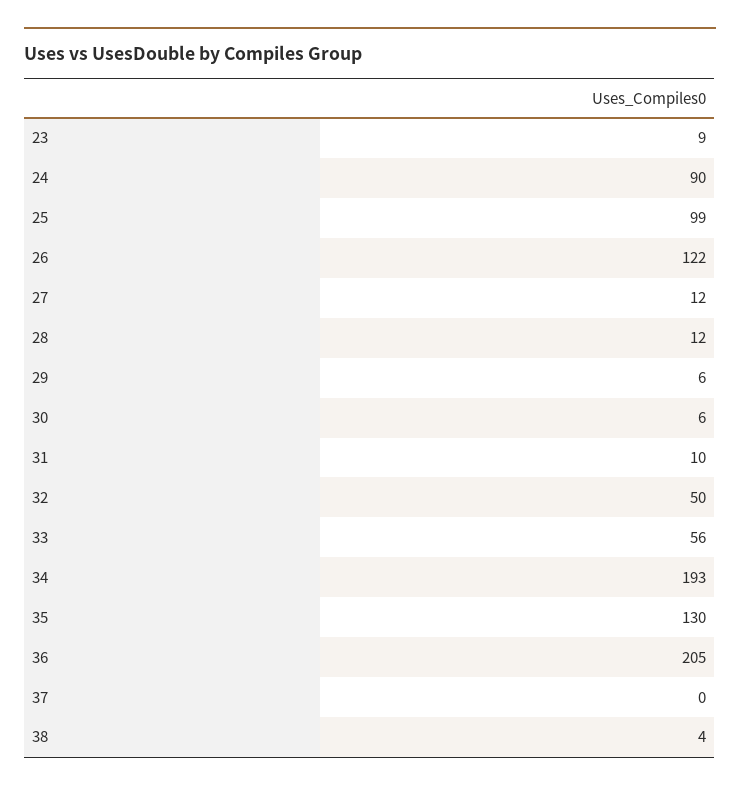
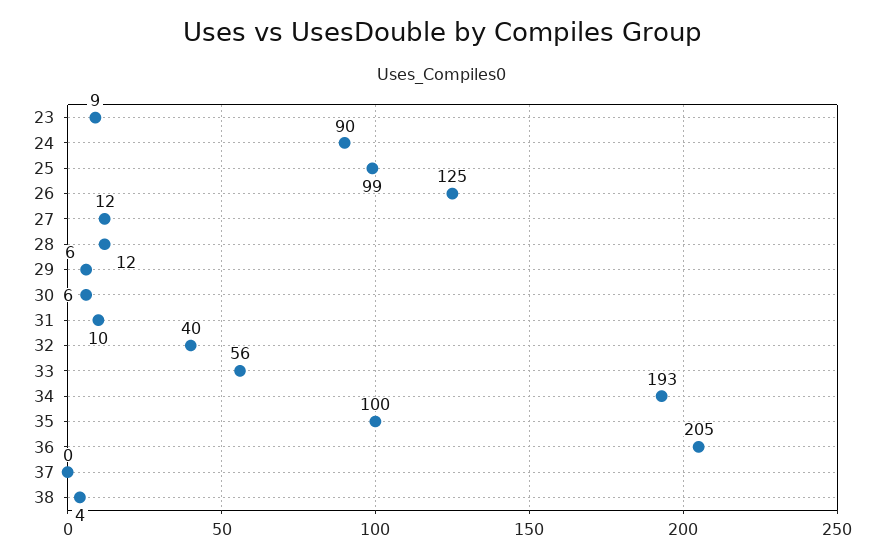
26: 122 -> 125
32: 50 -> 40
35: 130 -> 100

